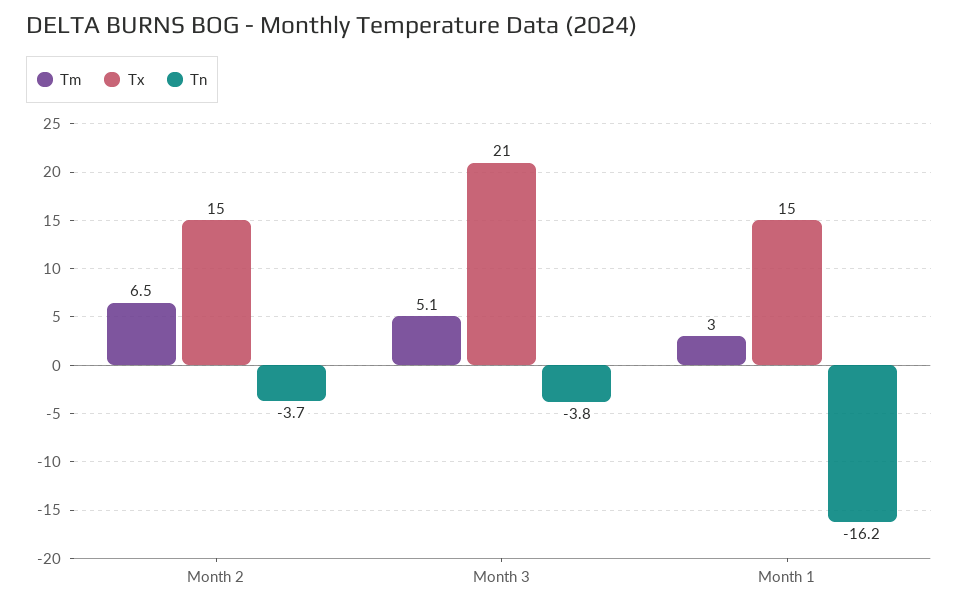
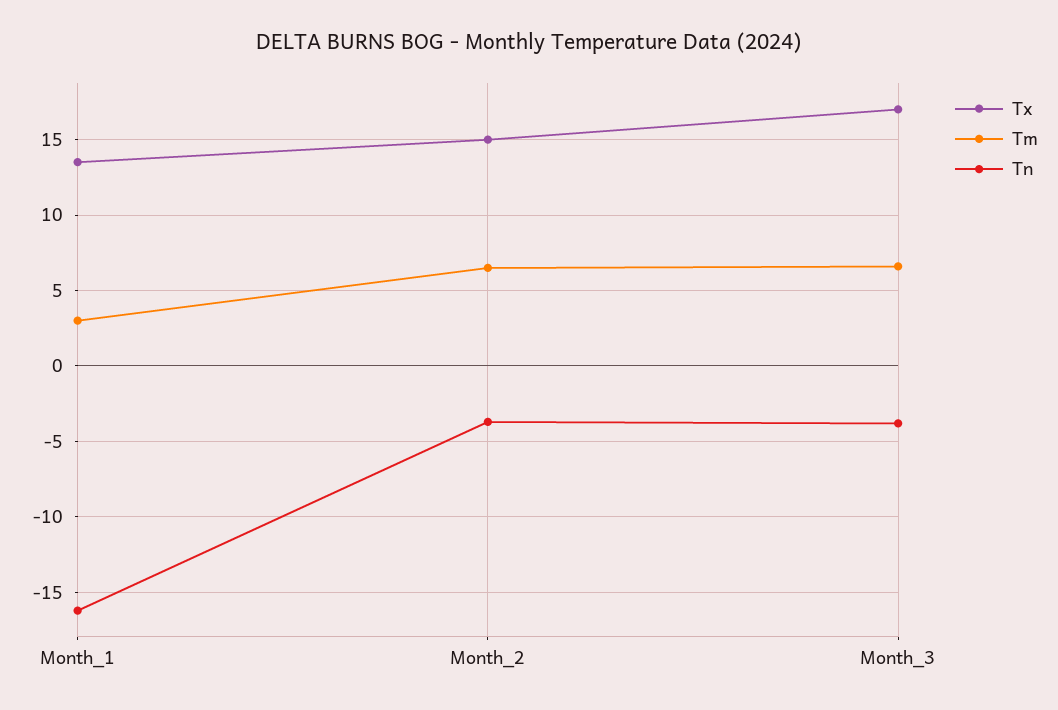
Tm, Month 3: 5.1 -> 6.5
Tx, Month 3: 21 -> 17
Tx, Month 1: 15 -> 13.5

